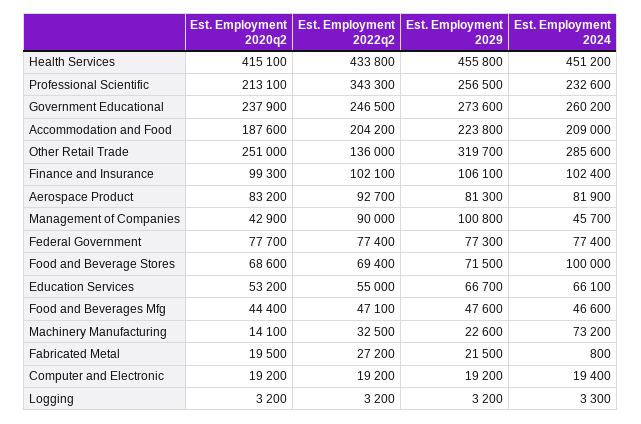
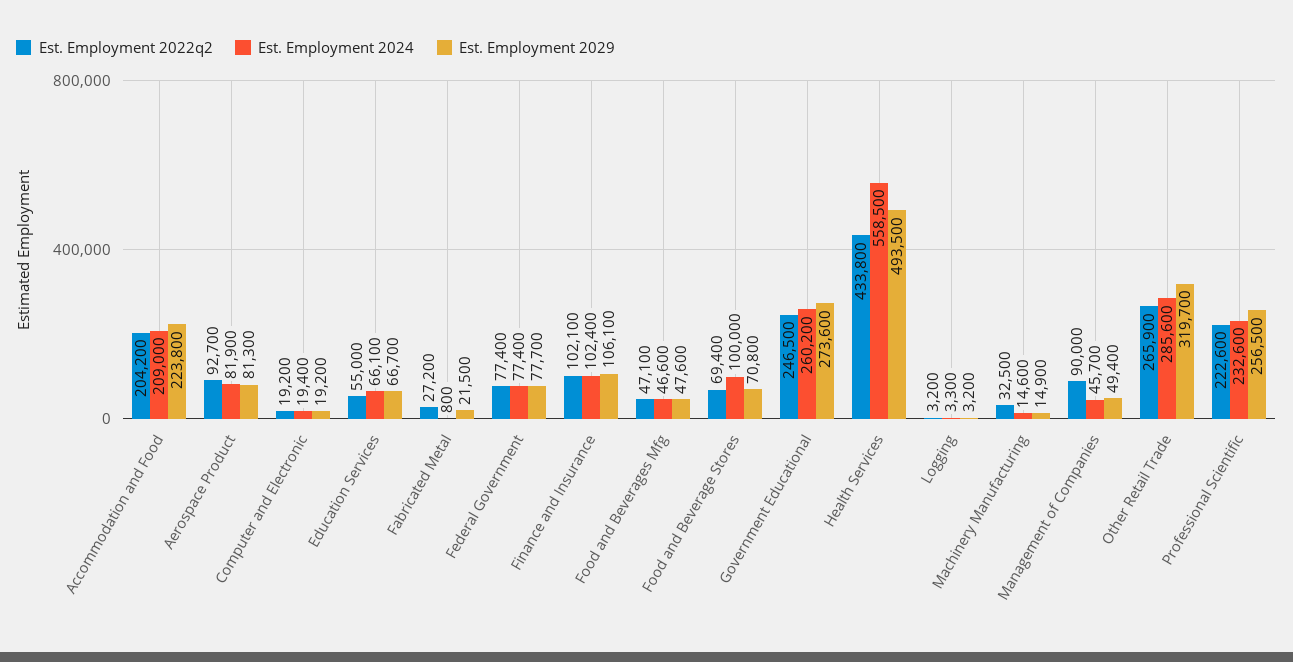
Est. Employment 2020q2, Health Services: 415100 -> none
Est. Employment 2029, Health Services: 455800 -> 493500
Est. Employment 2024, Health Services: 451200 -> 558500
Est. Employment 2020q2, Professional Scientific: 213100 -> none
Est. Employment 2022q2, Professional Scientific: 343300 -> 222600
Est. Employment 2020q2, Government Educational: 237900 -> none
Est. Employment 2020q2, Accommodation and Food: 187600 -> none
Est. Employment 2020q2, Other Retail Trade: 251000 -> none
Est. Employment 2022q2, Other Retail Trade: 136000 -> 265900
Est. Employment 2020q2, Finance and Insurance: 99300 -> none
Est. Employment 2020q2, Aerospace Product: 83200 -> none
Est. Employment 2020q2, Management of Companies: 42900 -> none
Est. Employment 2029, Management of Companies: 100800 -> 49400
Est. Employment 2020q2, Federal Government: 77700 -> none
Est. Employment 2029, Federal Government: 77300 -> 77700
Est. Employment 2020q2, Food and Beverage Stores: 68600 -> none
Est. Employment 2029, Food and Beverage Stores: 71500 -> 70800
Est. Employment 2020q2, Education Services: 53200 -> none
Est. Employment 2020q2, Food and Beverages Mfg: 44400 -> none
Est. Employment 2020q2, Machinery Manufacturing: 14100 -> none
Est. Employment 2029, Machinery Manufacturing: 22600 -> 14900
Est. Employment 2024, Machinery Manufacturing: 73200 -> 14600
Est. Employment 2020q2, Fabricated Metal: 19500 -> none
Est. Employment 2020q2, Computer and Electronic: 19200 -> none
Est. Employment 2020q2, Logging: 3200 -> none

